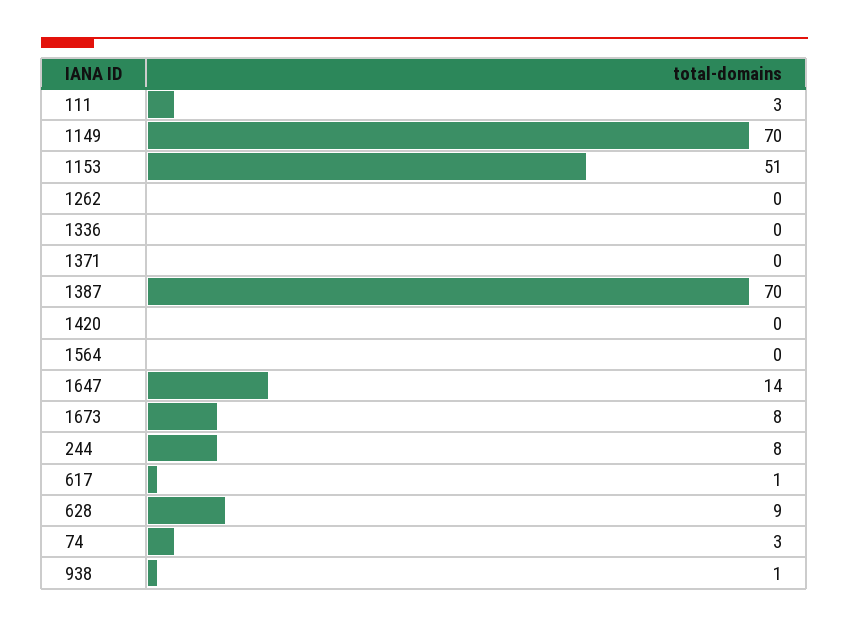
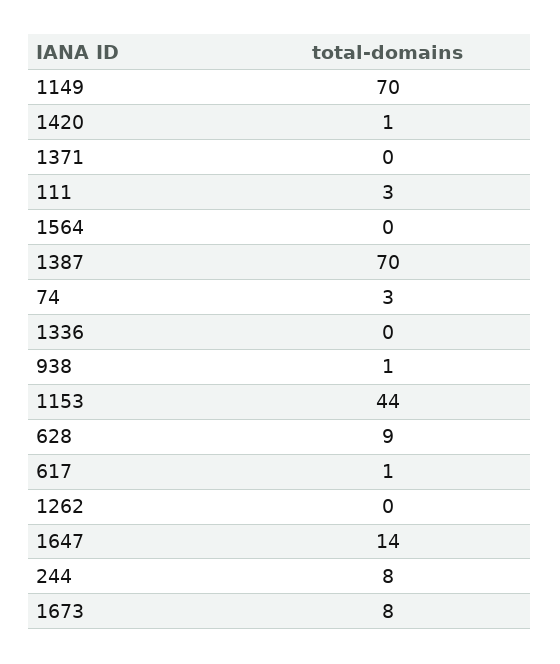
1153: 51 -> 44
1420: 0 -> 1

